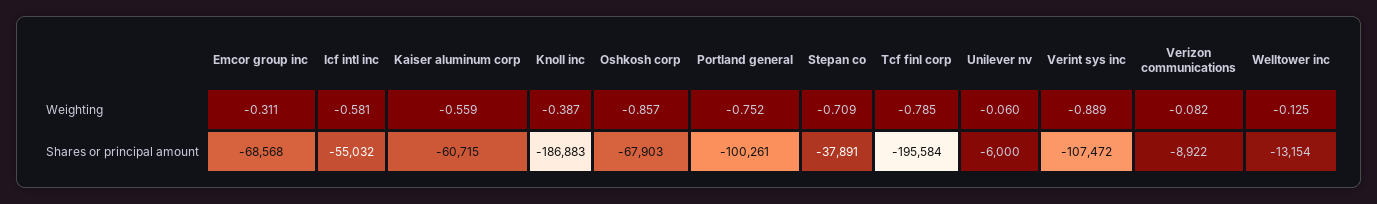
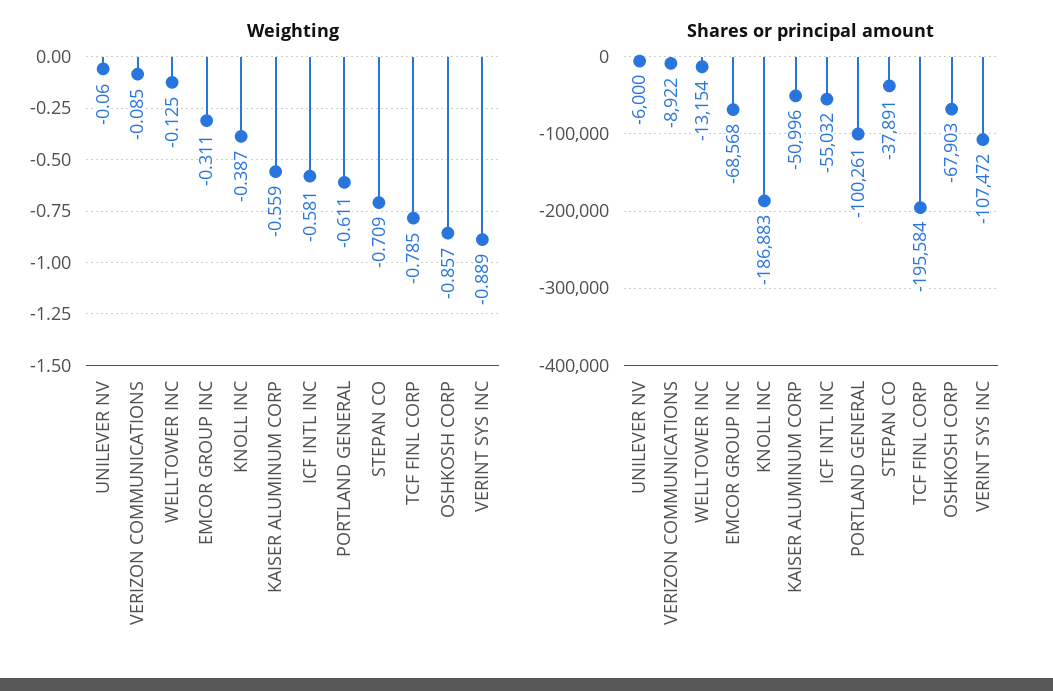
Weighting, Portland general: -0.752 -> -0.611
Weighting, Verizon communications: -0.082 -> -0.085
Shares or principal amount, Kaiser aluminum corp: -60715 -> -50996

